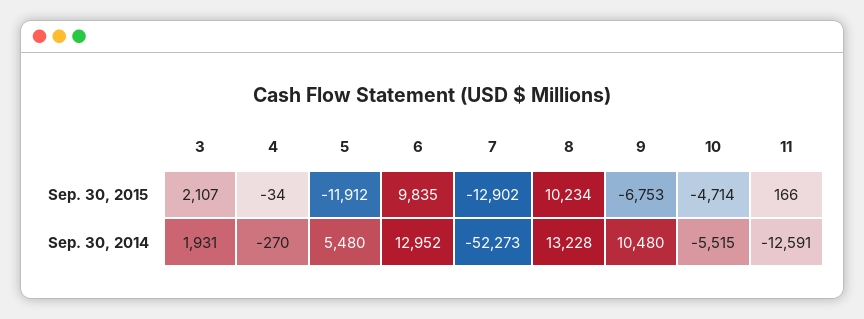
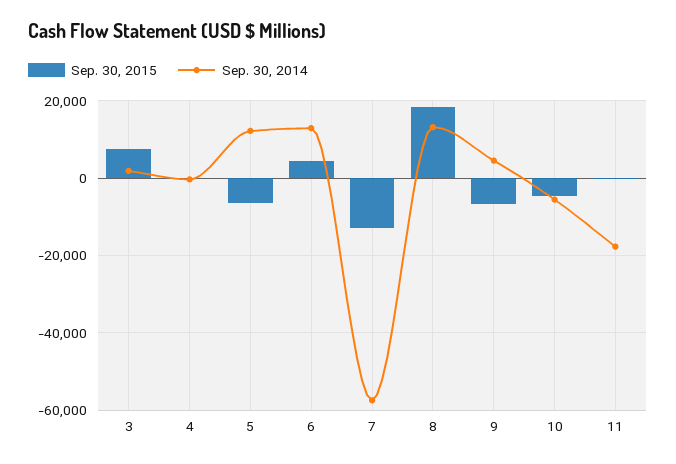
Sep. 30, 2015, 3: 2107 -> 8000
Sep. 30, 2015, 5: -11912 -> -6000
Sep. 30, 2015, 6: 9835 -> 4000
Sep. 30, 2015, 8: 10234 -> 18000
Sep. 30, 2014, 5: 5480 -> 12000
Sep. 30, 2014, 7: -52273 -> -58000
Sep. 30, 2014, 9: 10480 -> 4000
Sep. 30, 2014, 11: -12591 -> -18000

